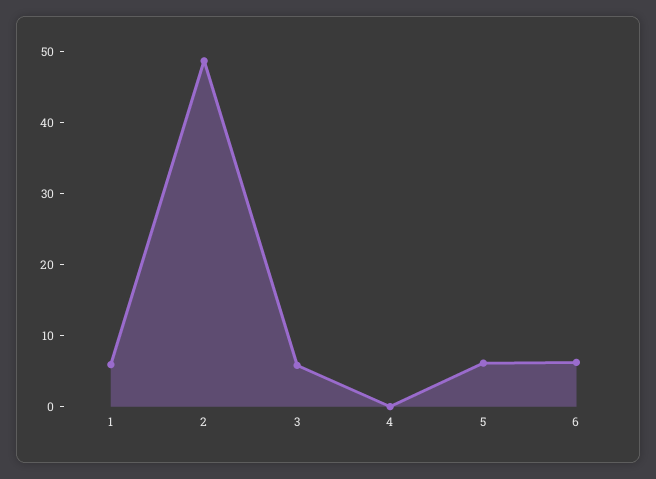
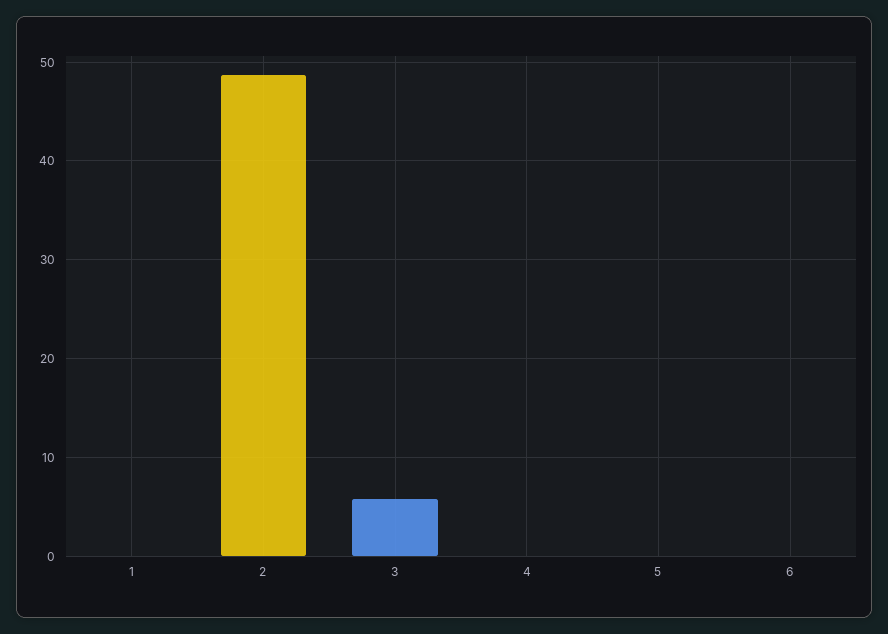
1: 6 -> 0
5: 6 -> 0
6: 6 -> 0

